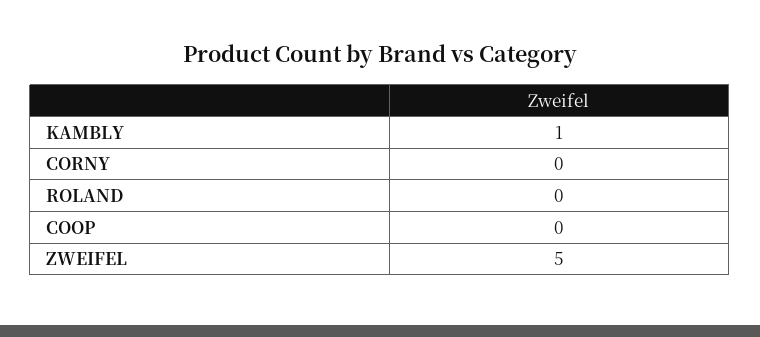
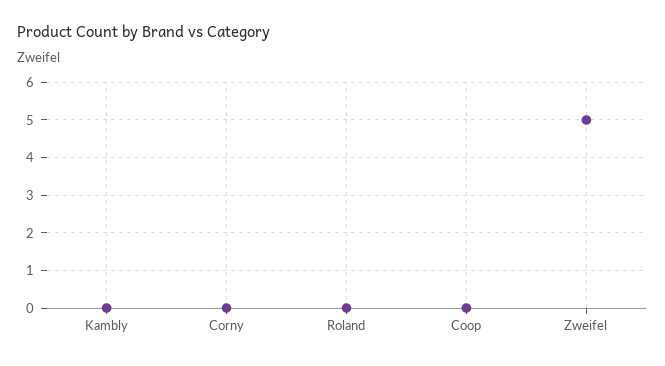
KAMBLY: 1 -> 0

